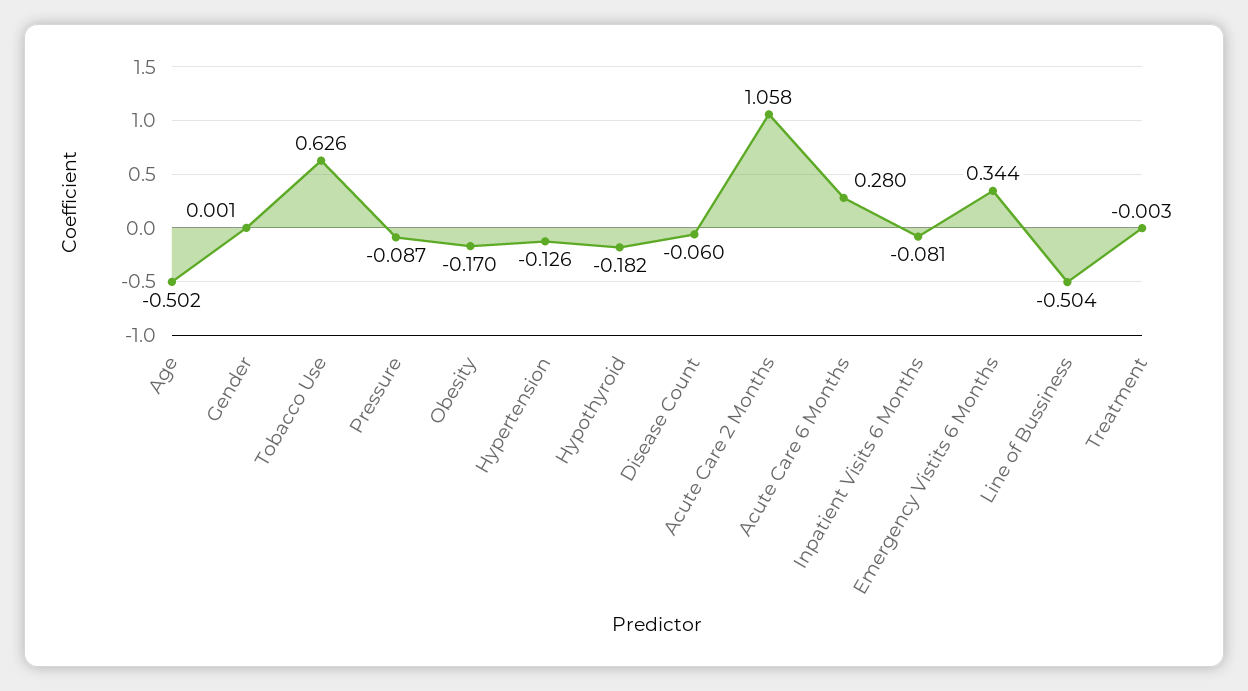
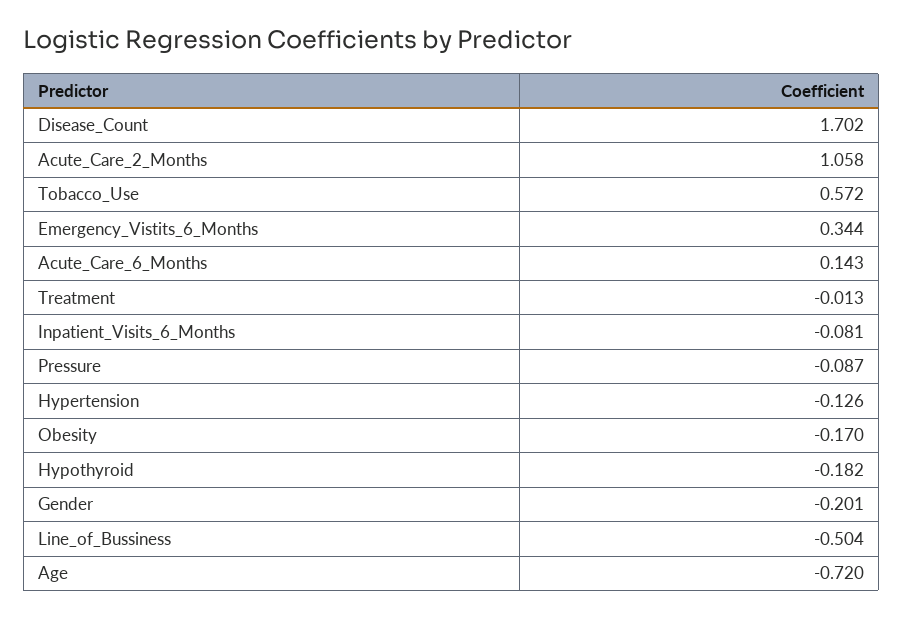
Age: -0.502 -> -0.72
Gender: 0.001 -> -0.201
Tobacco Use: 0.626 -> 0.572
Disease Count: -0.06 -> 1.702
Acute Care 6 Months: 0.28 -> 0.143
Treatment: -0.003 -> -0.013

